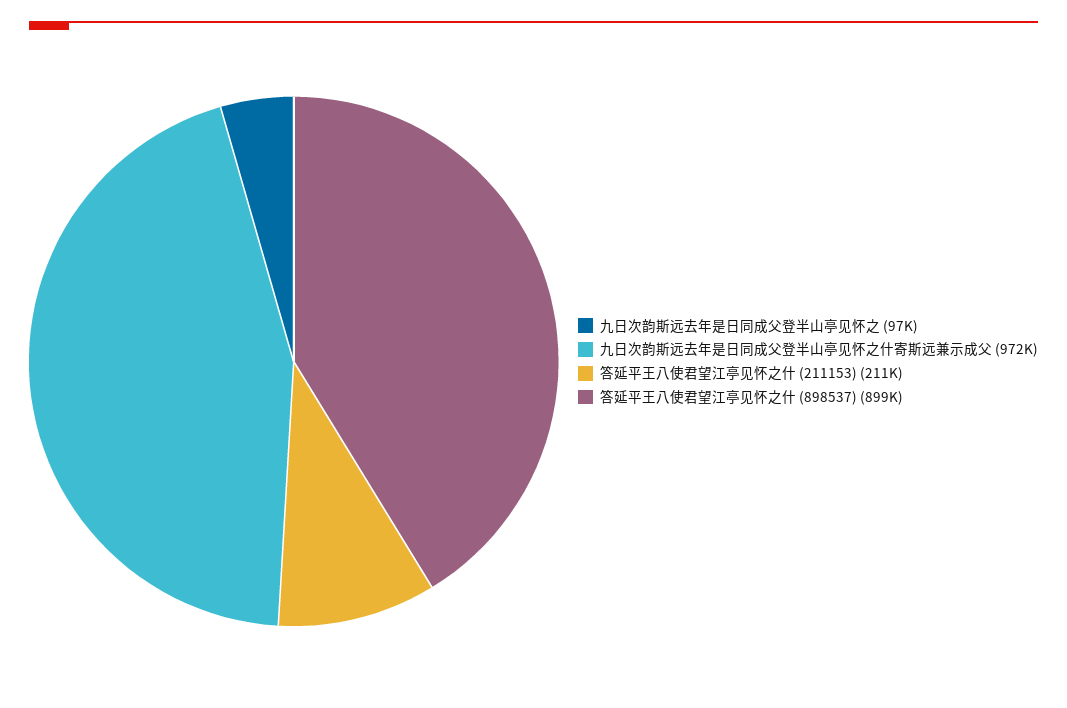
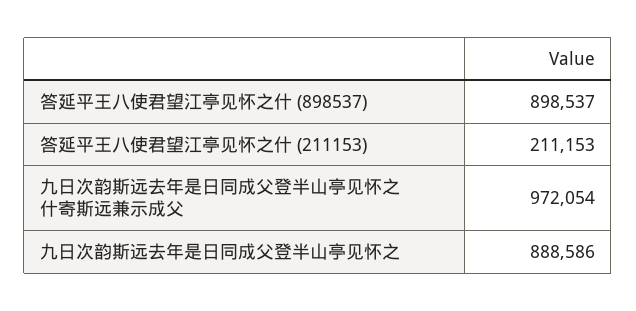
九日次韵斯远去年是日同成父登半山亭见怀之: 97000 -> 888586

